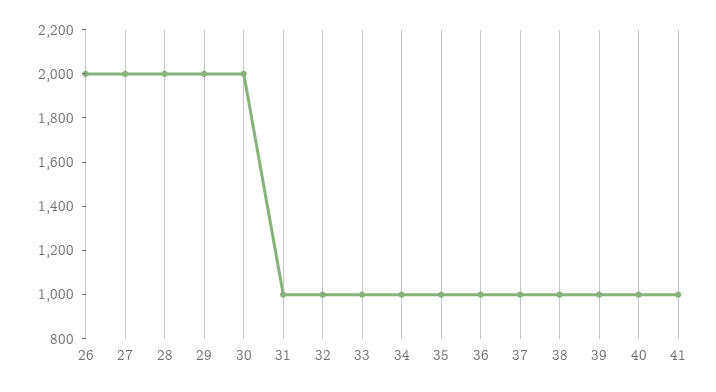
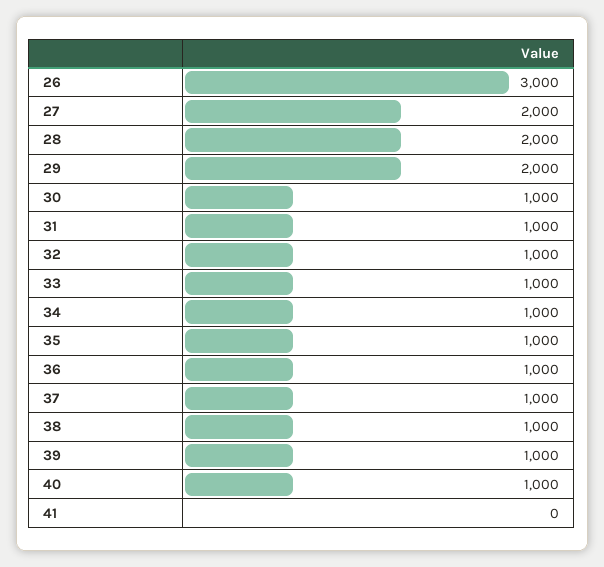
26: 2000 -> 3000
30: 2000 -> 1000
41: 1000 -> 0

